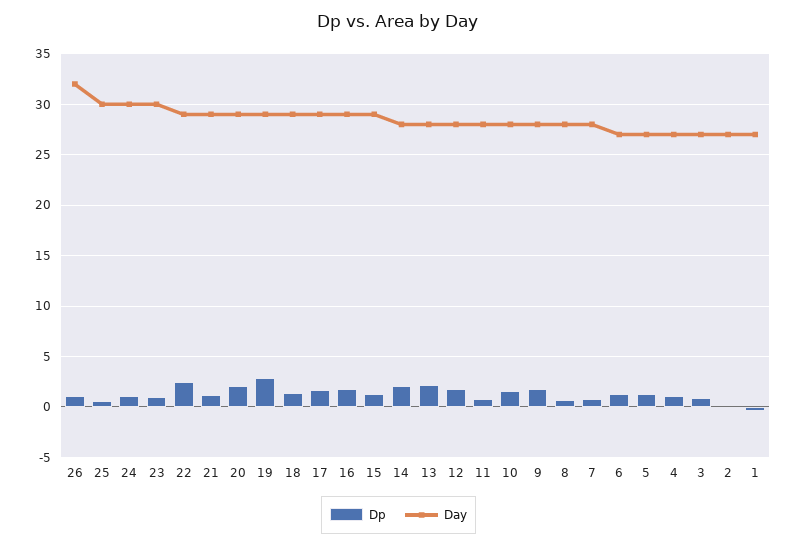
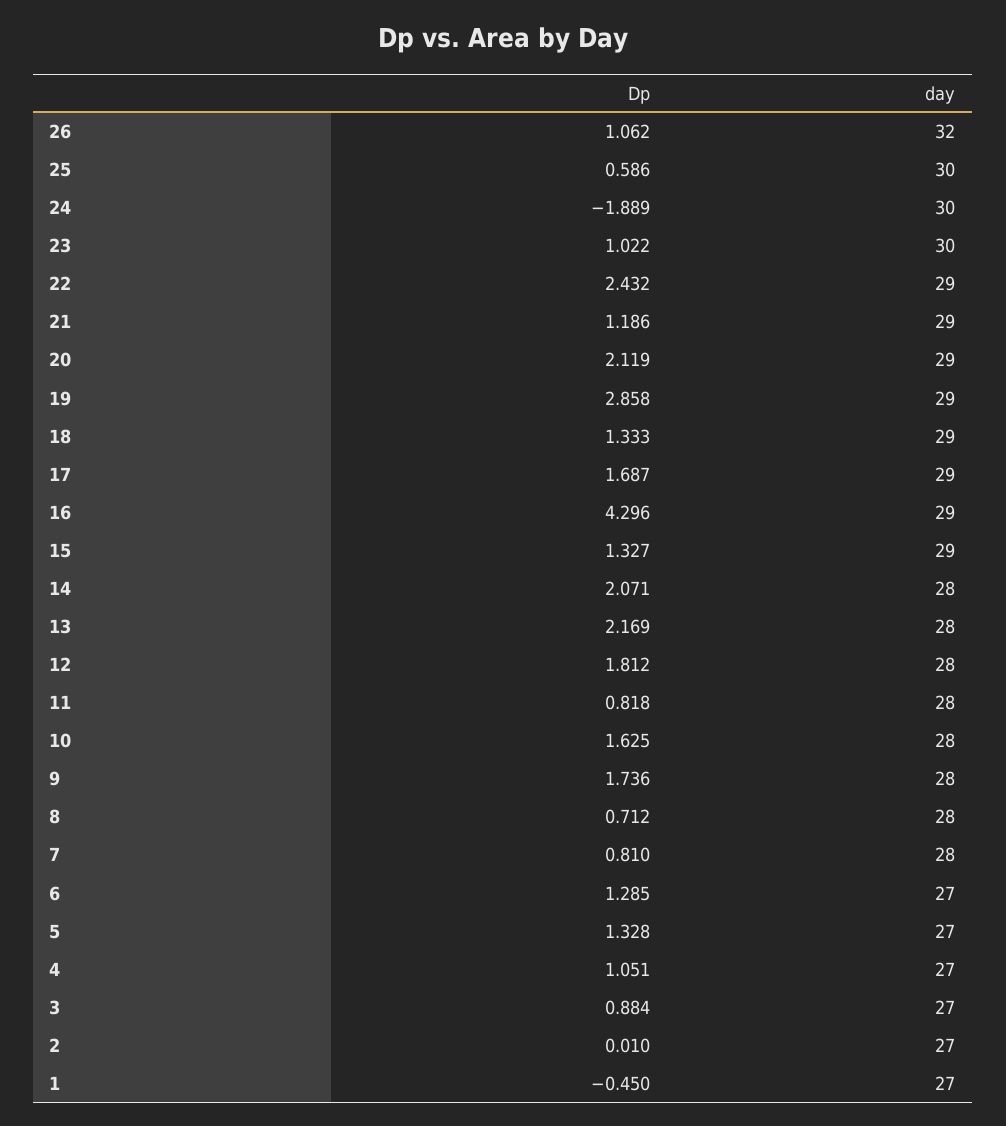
Dp, 24: 1 -> -1.889
Dp, 16: 2 -> 4.296

